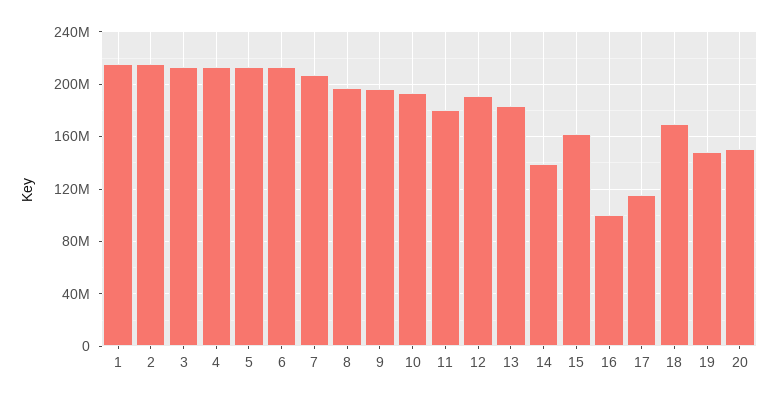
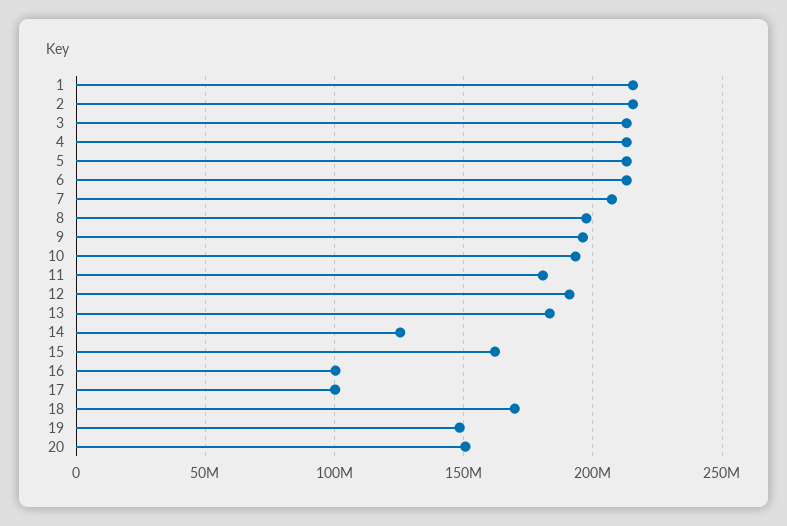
14: 140000000 -> 125000000
17: 115000000 -> 100000000

